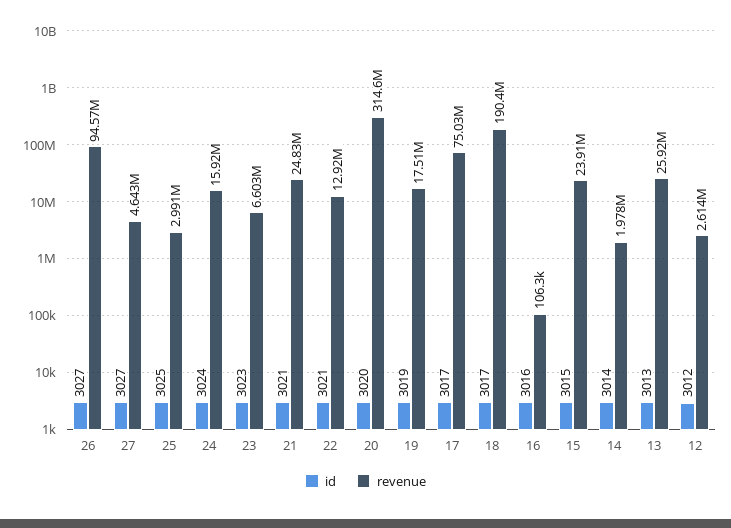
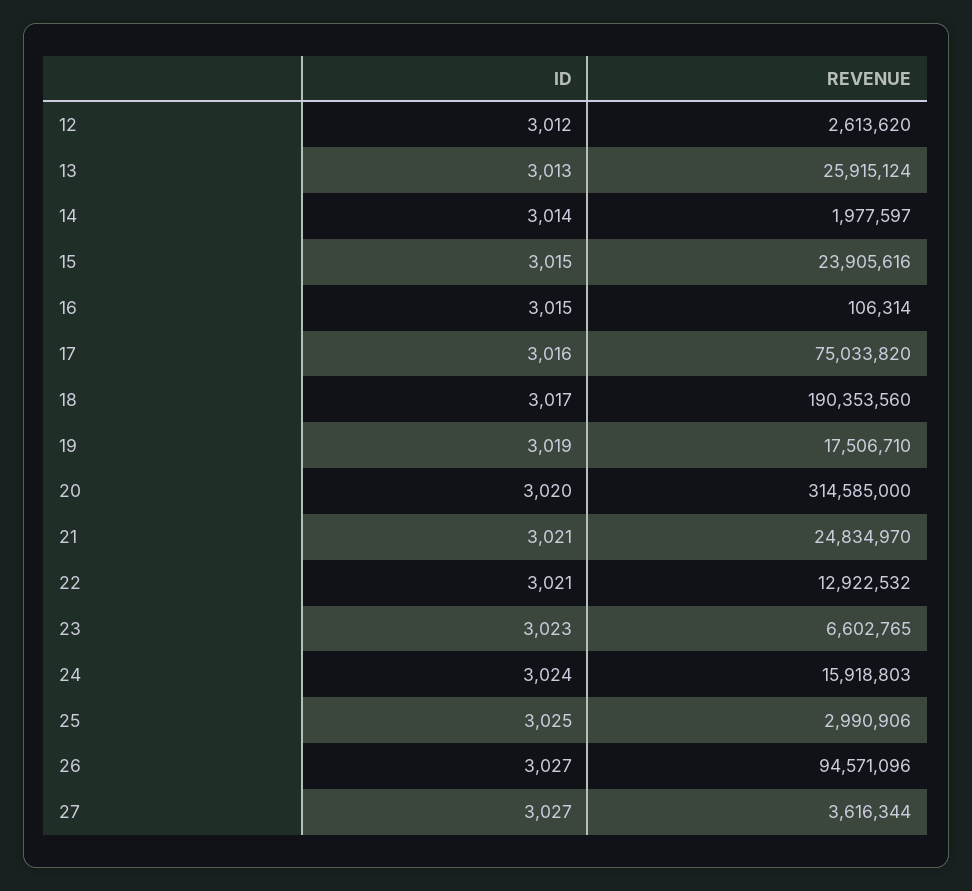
revenue, 27: 4643000 -> 3616344
id, 17: 3017 -> 3016
id, 16: 3016 -> 3015

